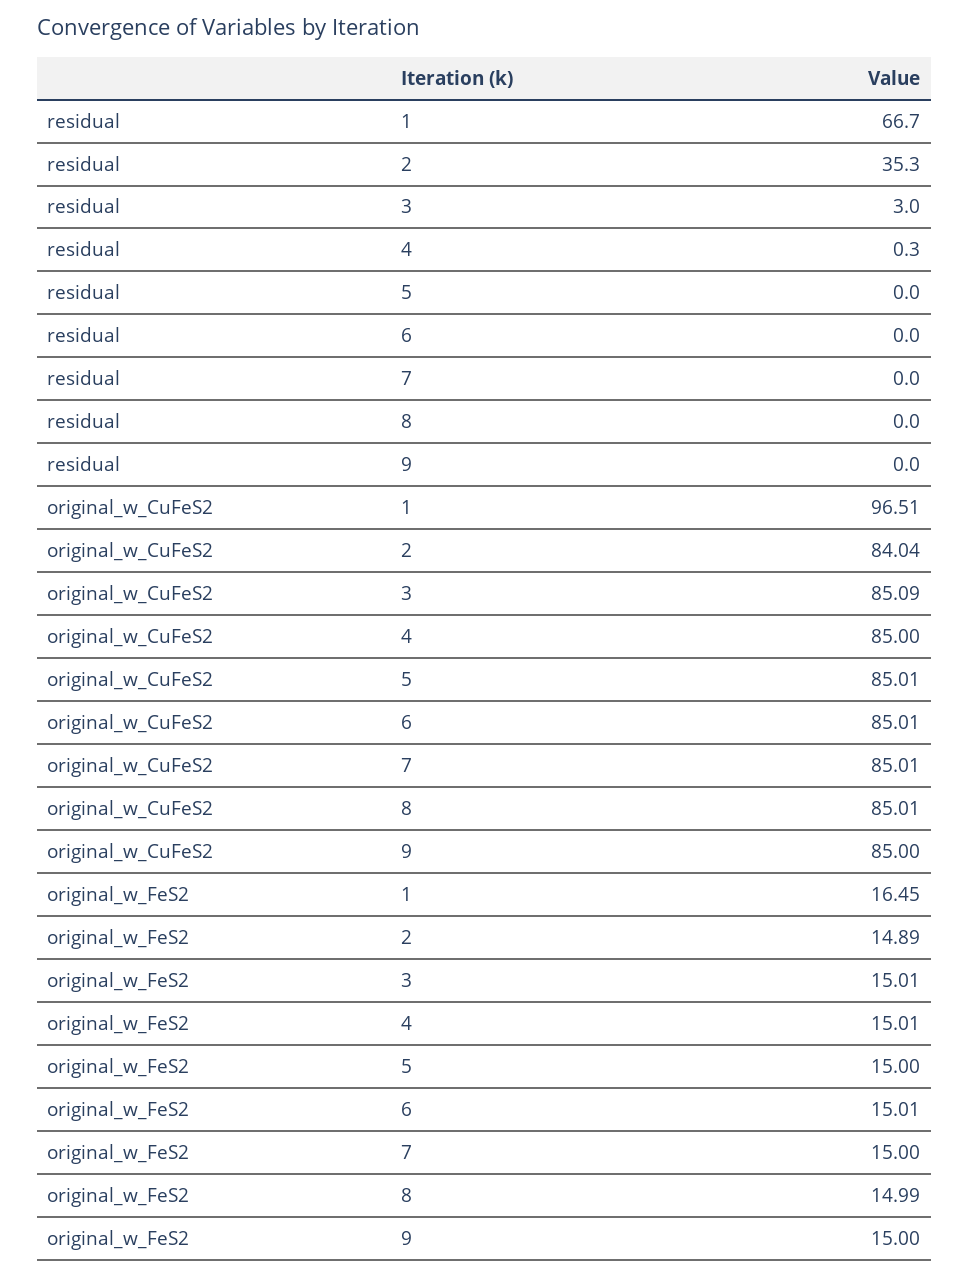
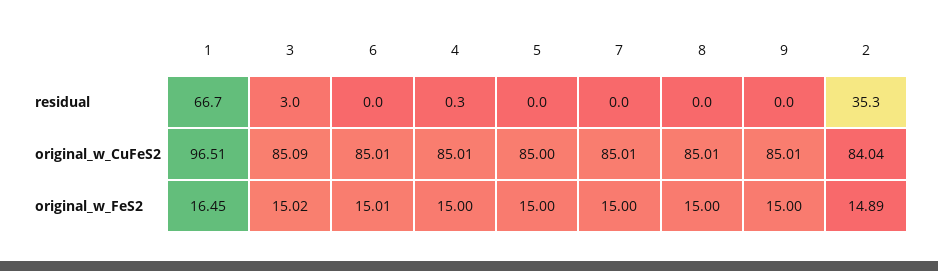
original_w_CuFeS2, 4: 85 -> 85.01
original_w_CuFeS2, 5: 85.01 -> 85
original_w_CuFeS2, 9: 85 -> 85.01
original_w_FeS2, 3: 15.01 -> 15.02
original_w_FeS2, 4: 15.01 -> 15
original_w_FeS2, 8: 14.99 -> 15

